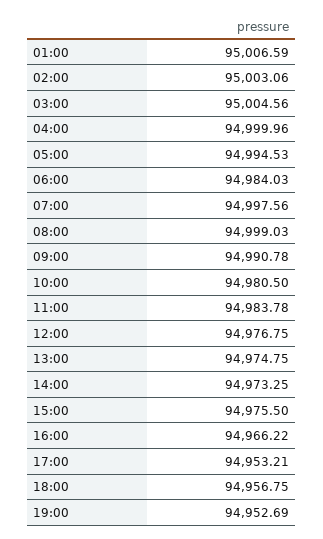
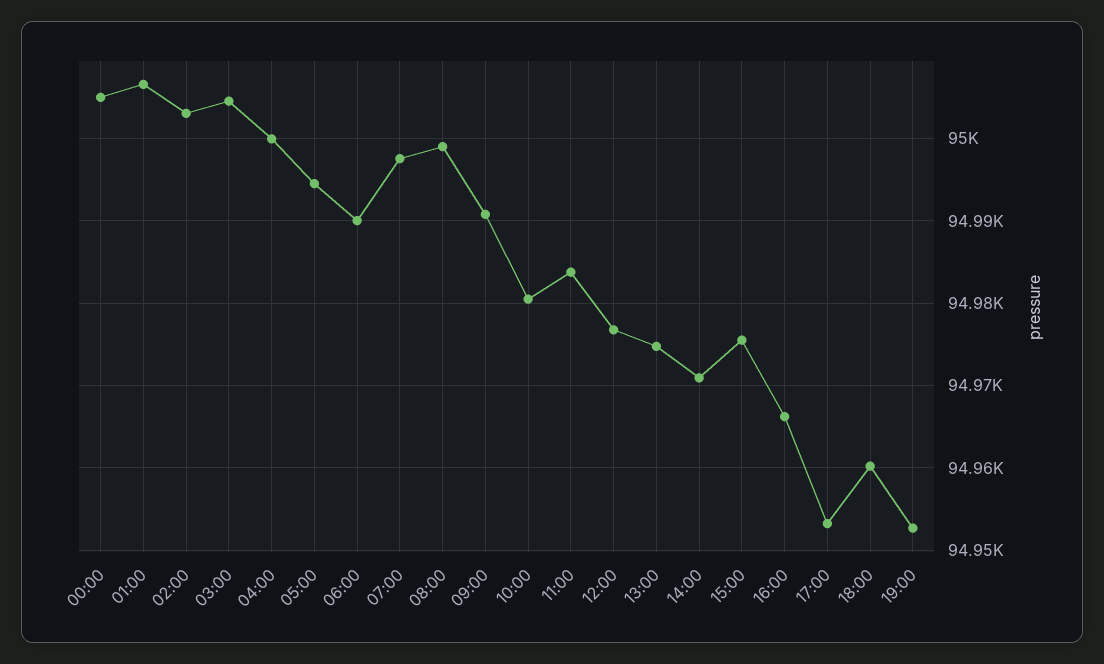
06:00: 94984.03 -> 94990
14:00: 94973.25 -> 94971
18:00: 94956.75 -> 94960
00:00: none -> 95005

